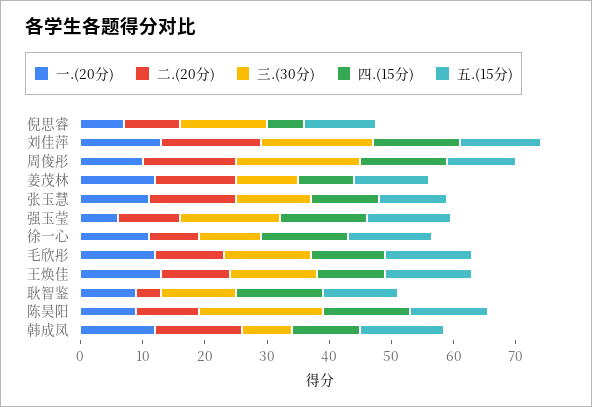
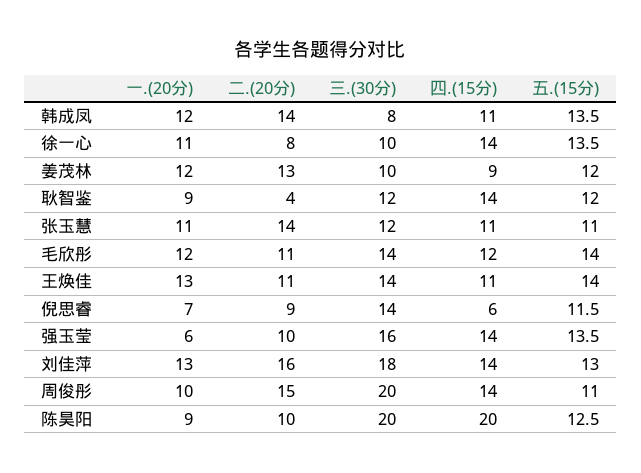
四.(15分), 陈昊阳: 14 -> 20

